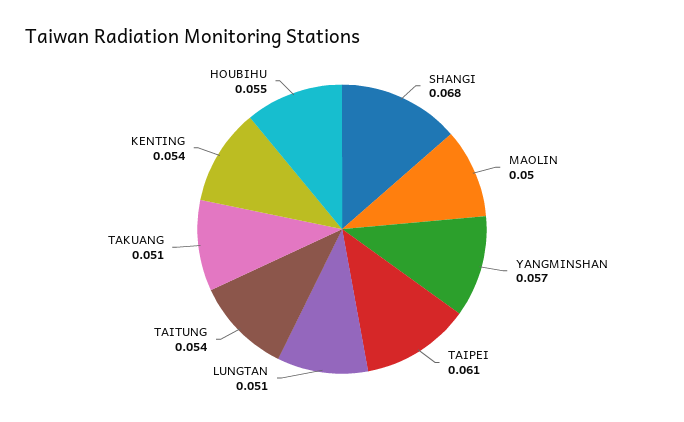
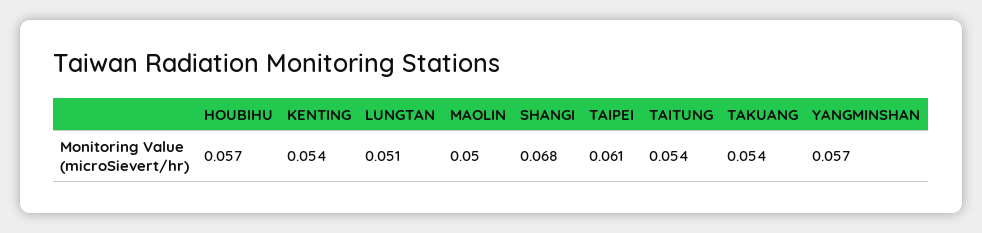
TAKUANG: 0.051 -> 0.054
HOUBIHU: 0.055 -> 0.057

